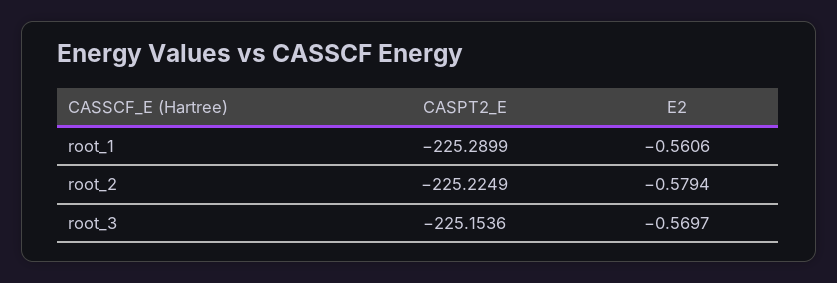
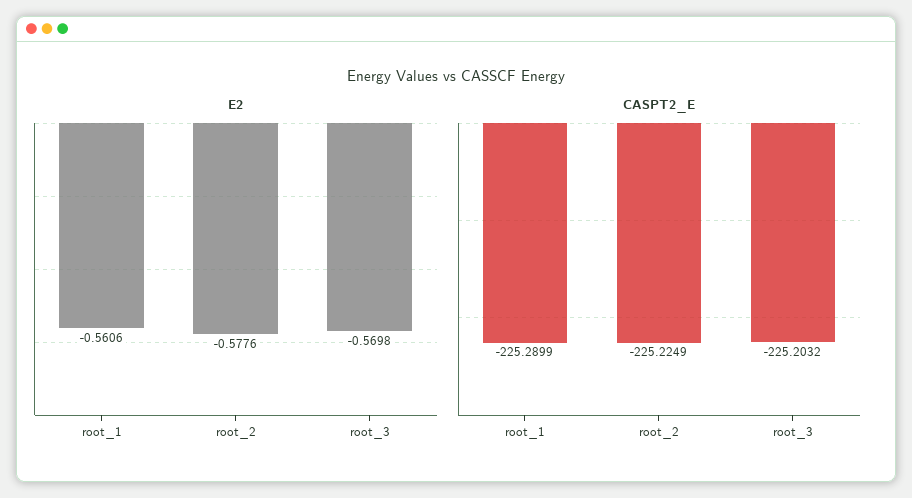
E2, root_2: -0.5794 -> -0.5776
CASPT2_E, root_3: -225.1536 -> -225.2032
E2, root_3: -0.5697 -> -0.5698

